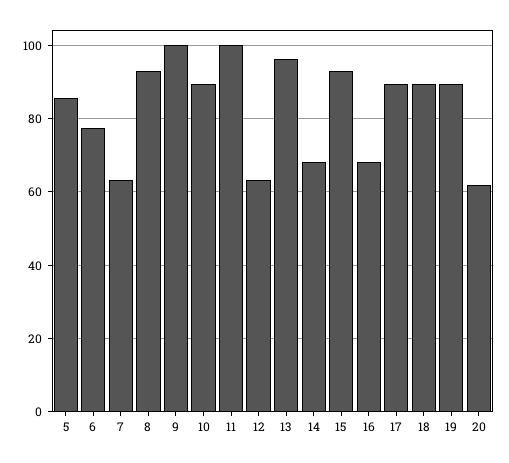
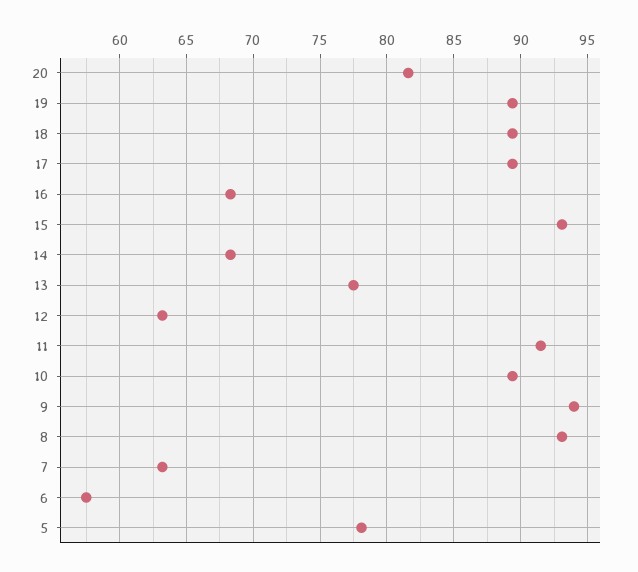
5: 86 -> 78
6: 78 -> 57.5
9: 100 -> 94
11: 100 -> 91.5
13: 96 -> 77.5
20: 62 -> 81.5

